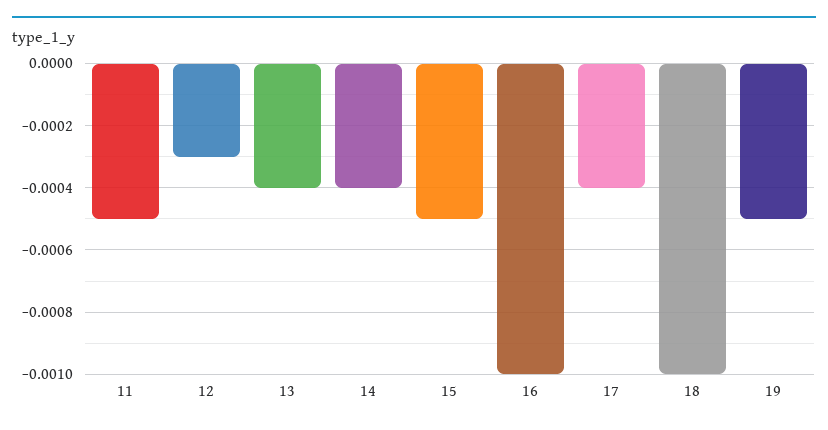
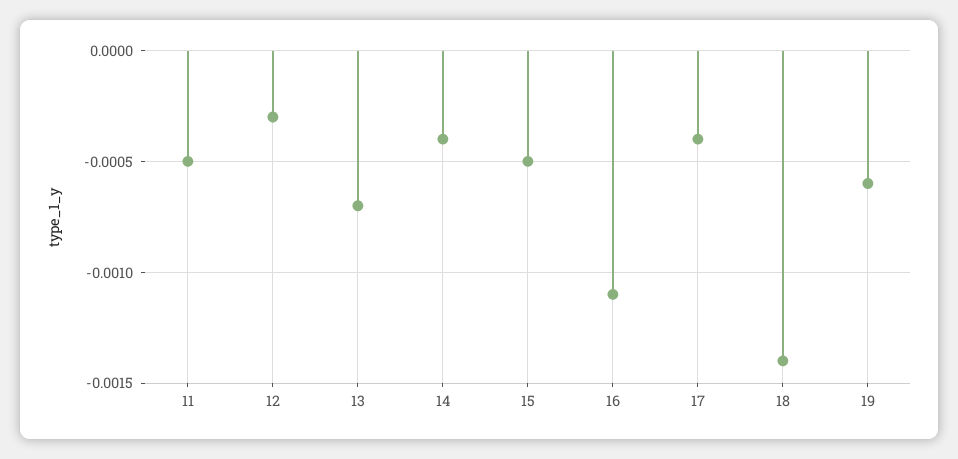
13: -0.0004 -> -0.0007
16: -0.001 -> -0.0011
18: -0.001 -> -0.0014
19: -0.0005 -> -0.0006

